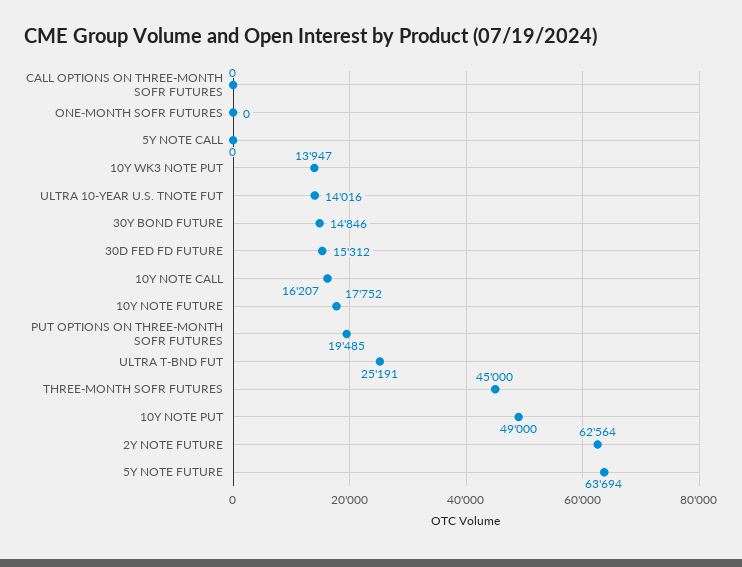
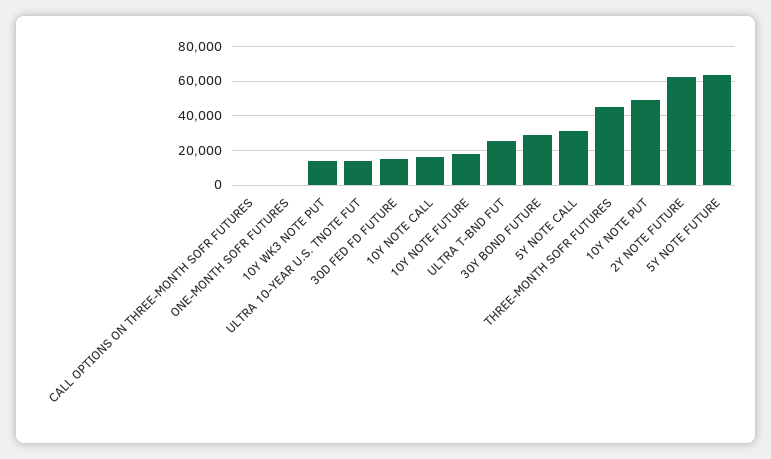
5Y NOTE CALL: 0 -> 30000
30Y BOND FUTURE: 14846 -> 30000
PUT OPTIONS ON THREE-MONTH SOFR FUTURES: 19485 -> none

